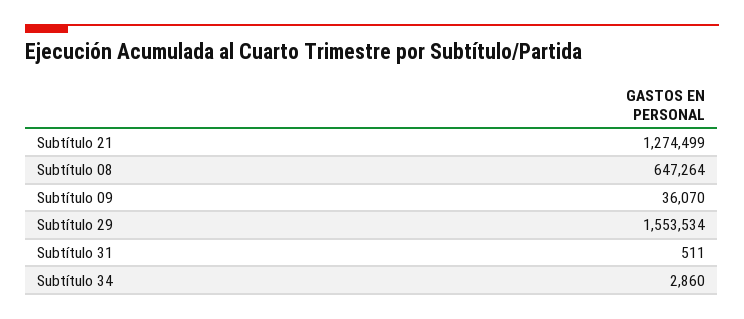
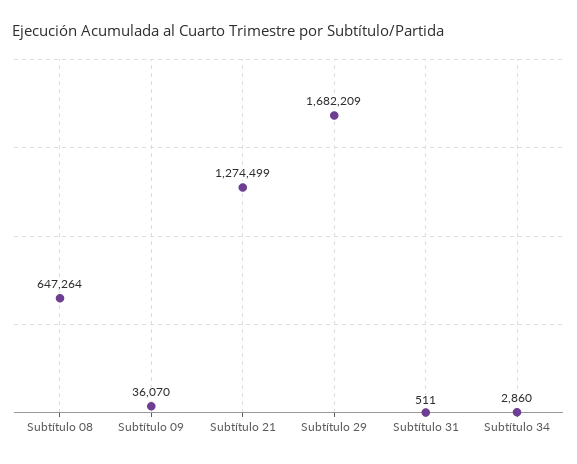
Subtítulo 29: 1553534 -> 1682209

